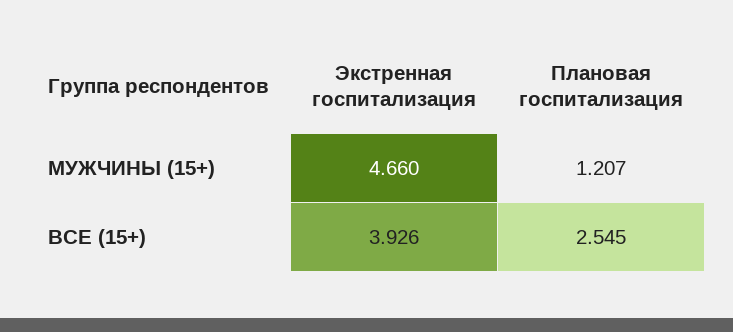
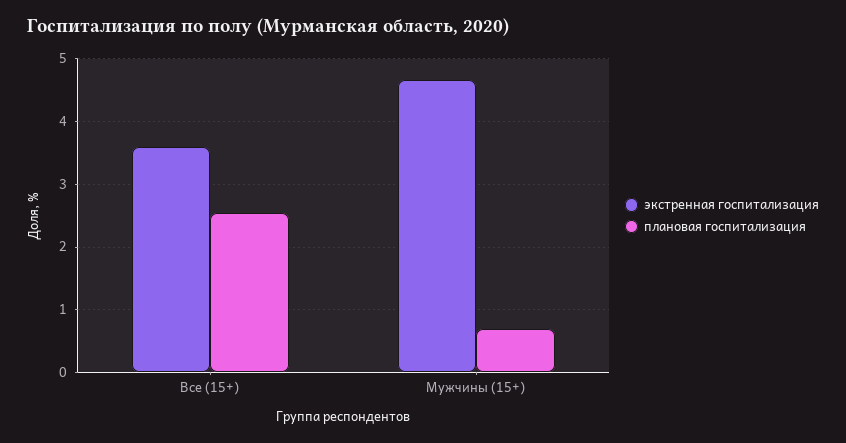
Плановая госпитализация, МУЖЧИНЫ (15+): 1.207 -> 0.7
Экстренная госпитализация, ВСЕ (15+): 3.926 -> 3.6

